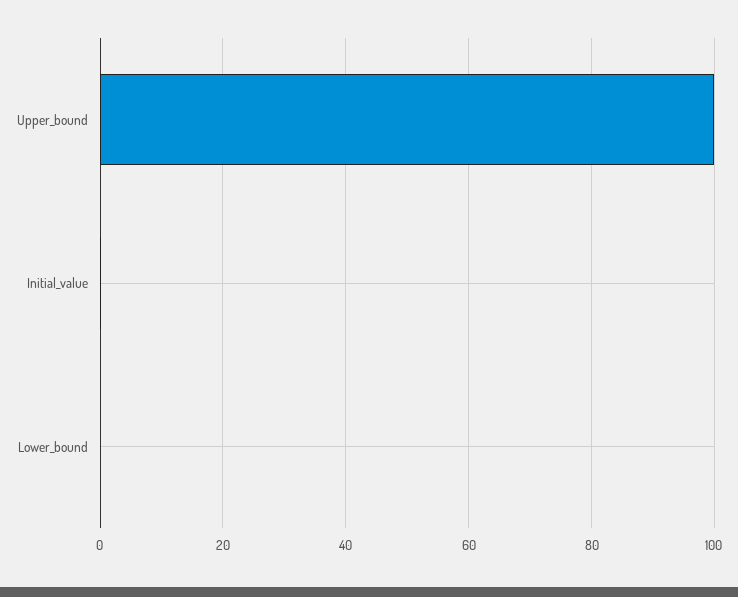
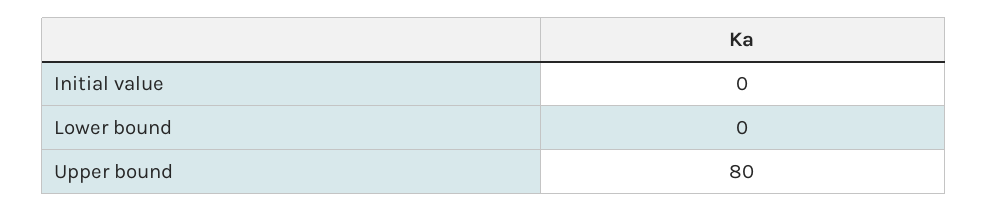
Upper_bound: 100 -> 80

